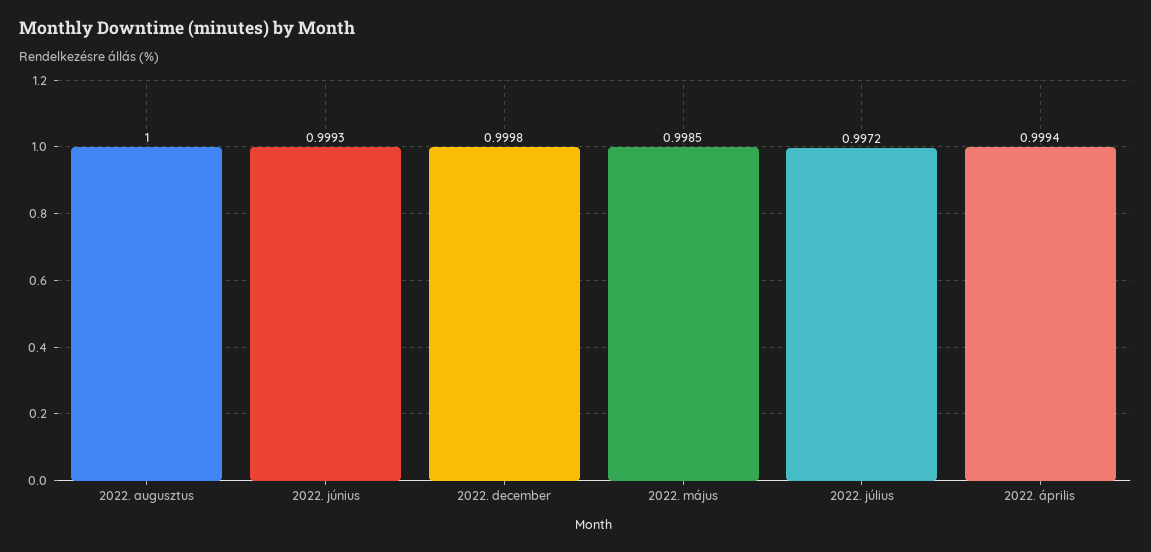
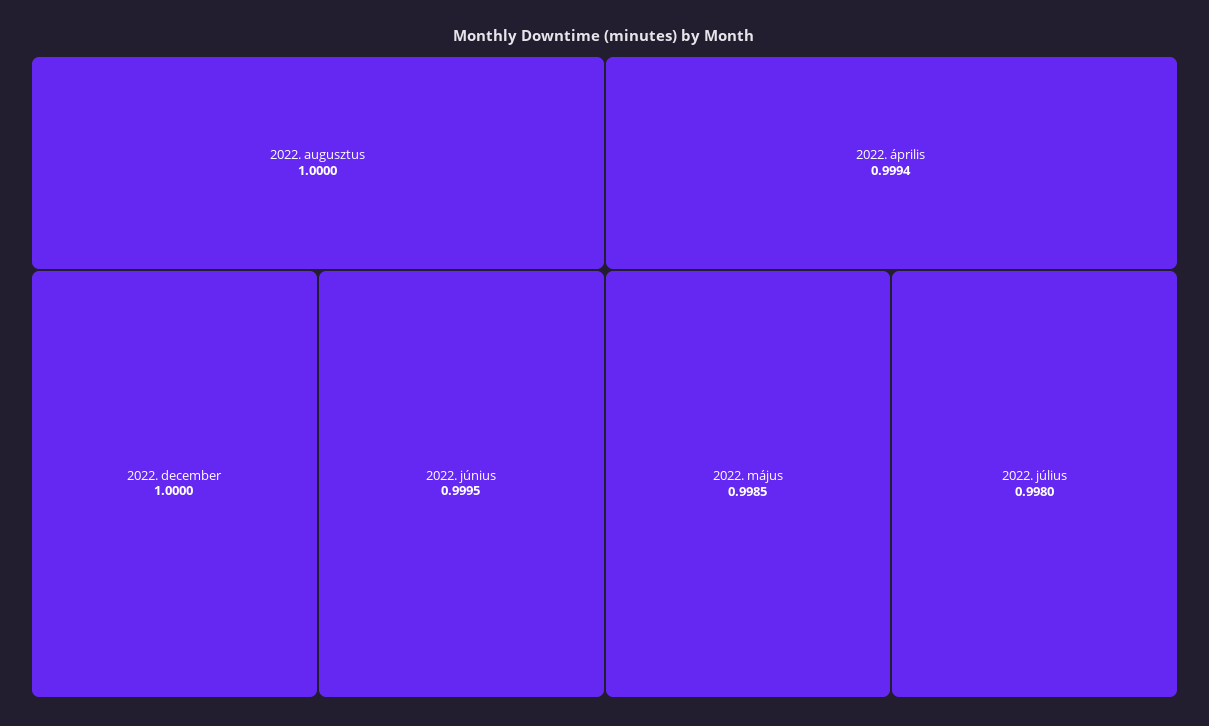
2022. június: 0.9993 -> 0.9995
2022. december: 0.9998 -> 1
2022. július: 0.9972 -> 0.998

